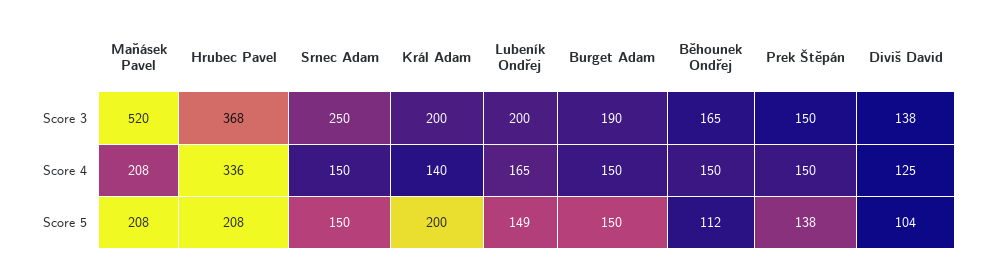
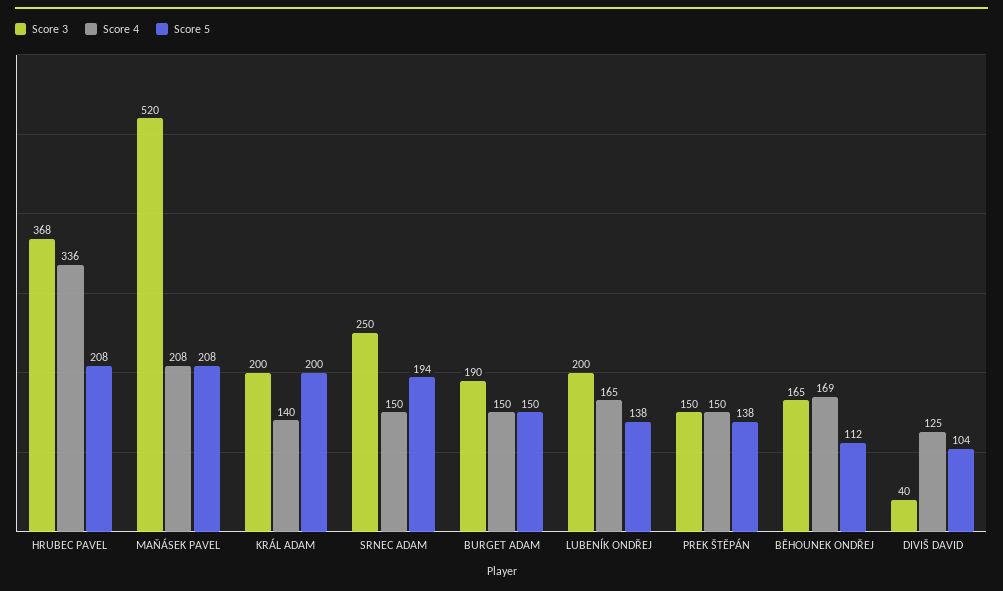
Score 3, Diviš David: 138 -> 40
Score 4, Běhounek Ondřej: 150 -> 169
Score 5, Srnec Adam: 150 -> 194
Score 5, Lubeník Ondřej: 149 -> 138

